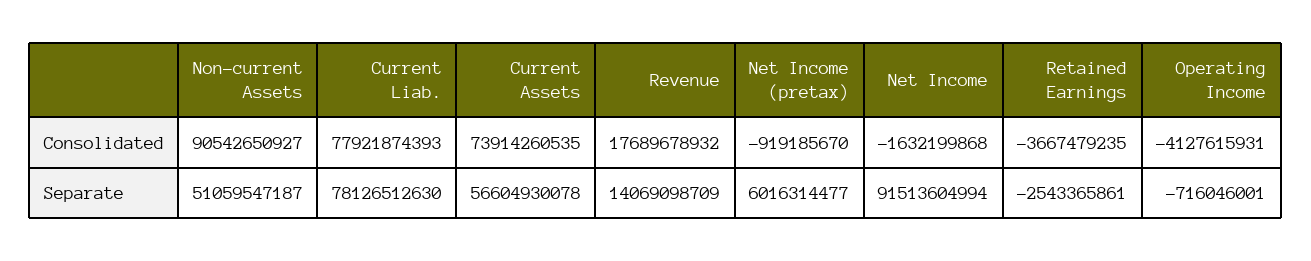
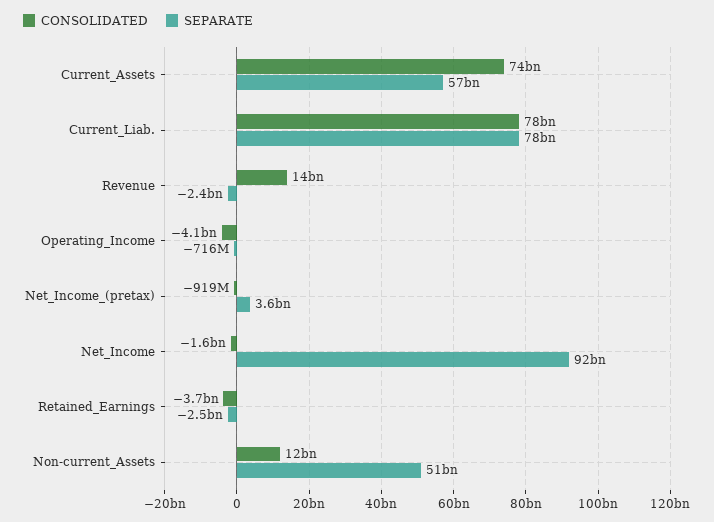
Consolidated, Non-current Assets: 90542650927 -> 12000000000
Consolidated, Revenue: 17689678932 -> 14000000000
Separate, Revenue: 14069098709 -> -2400000000
Separate, Net Income (pretax): 6016314477 -> 3600000000

